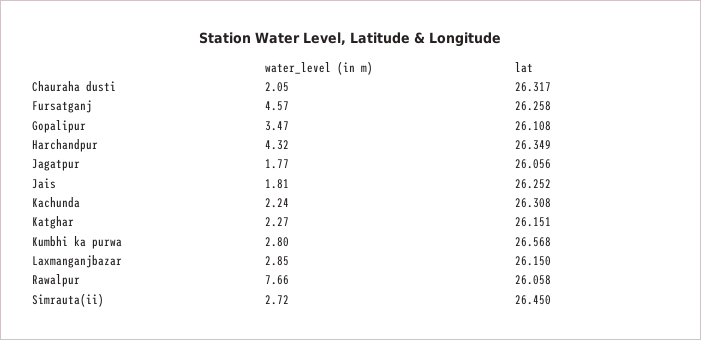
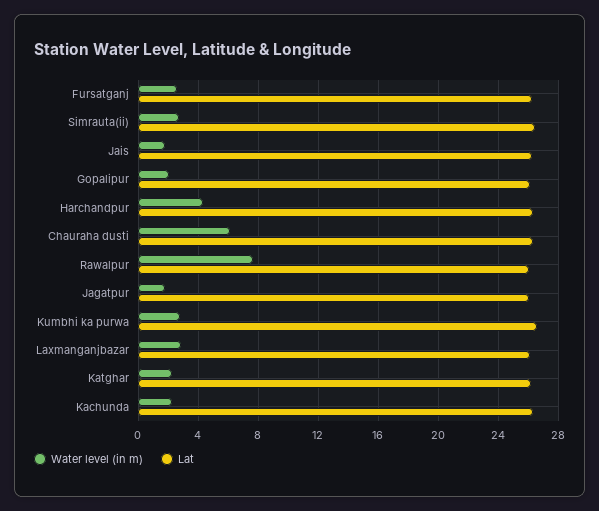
water_level (in m), Chauraha dusti: 2.05 -> 6
water_level (in m), Fursatganj: 4.57 -> 2.5
water_level (in m), Gopalipur: 3.47 -> 2

